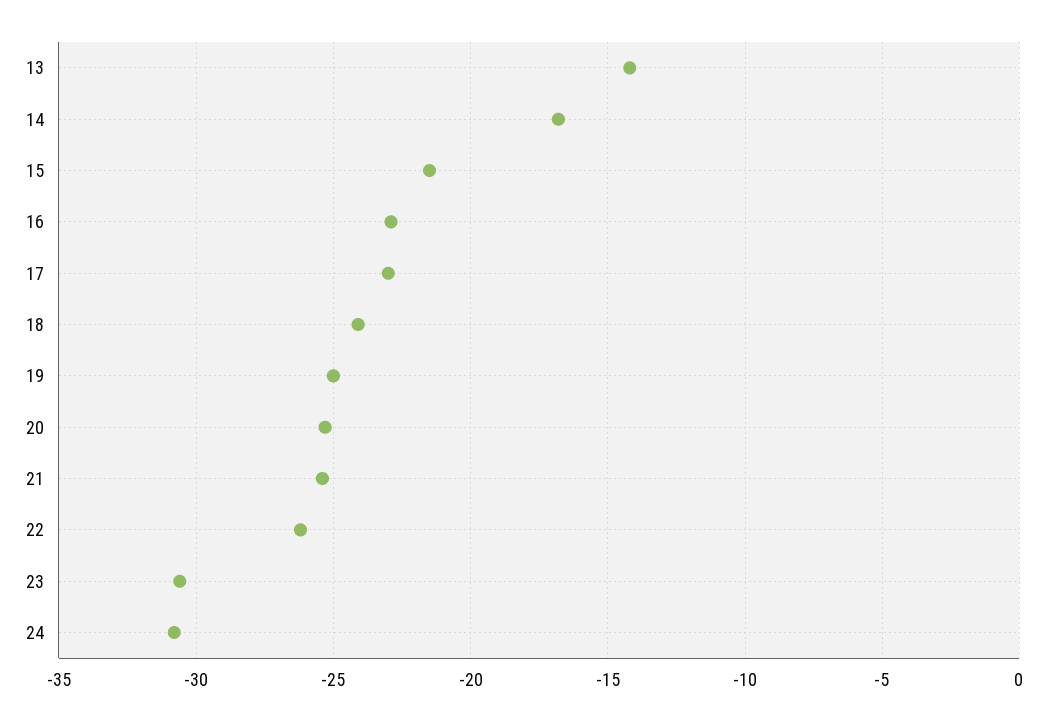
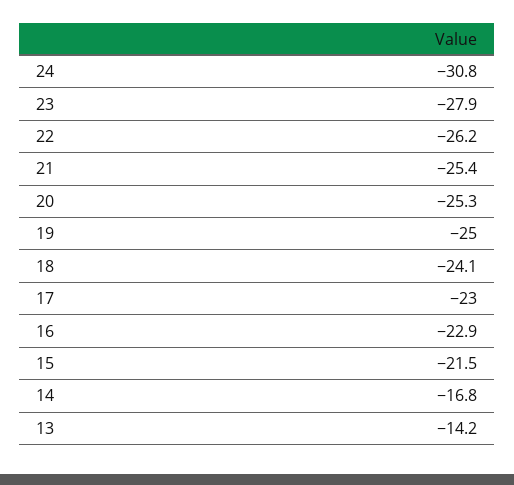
23: -30.5 -> -27.9

